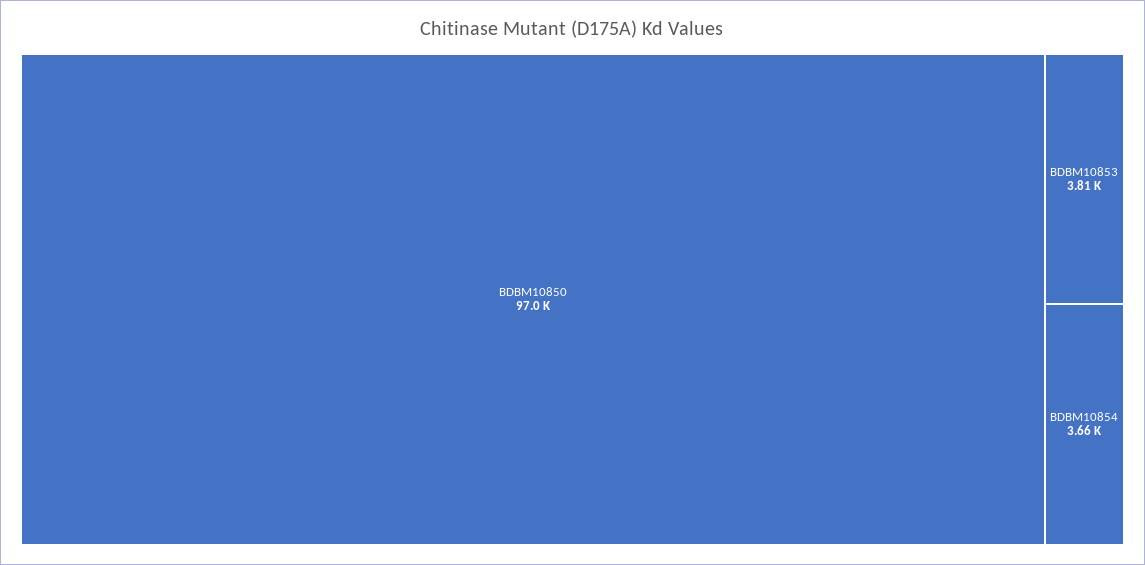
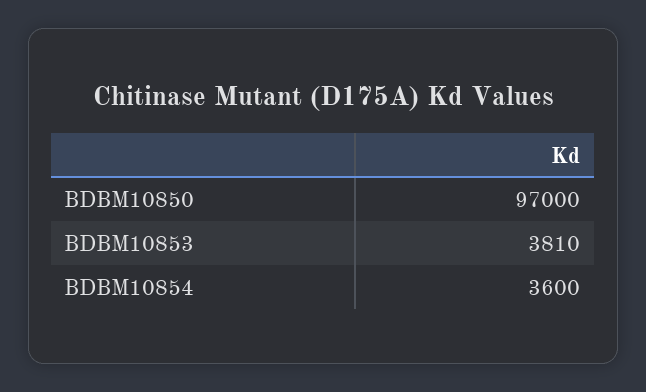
BDBM10854: 3660 -> 3600

